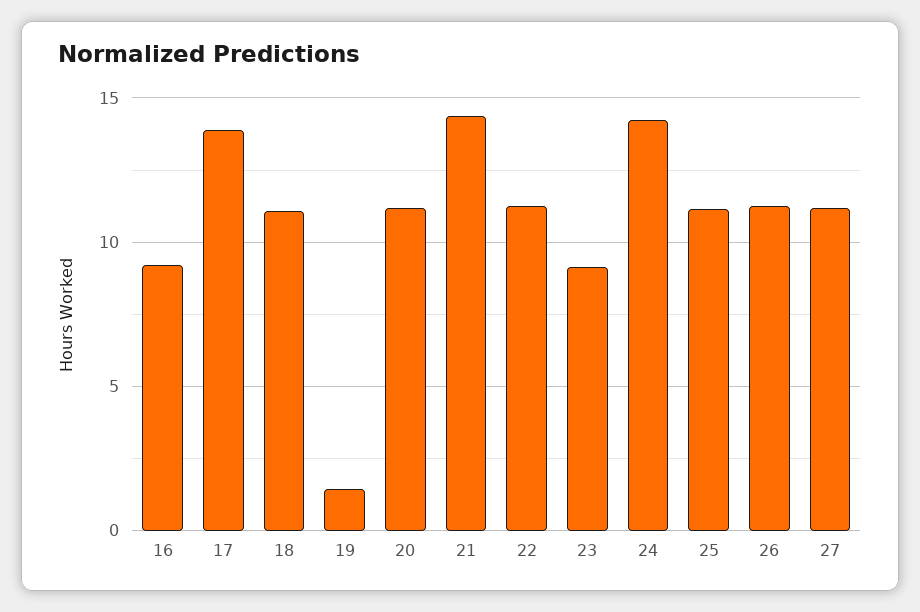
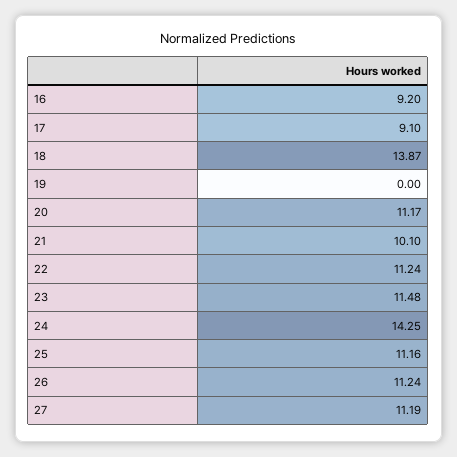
17: 14 -> 9.1
18: 11 -> 13.87
19: 1.5 -> 0
21: 14.5 -> 10.1
23: 9 -> 11.48

